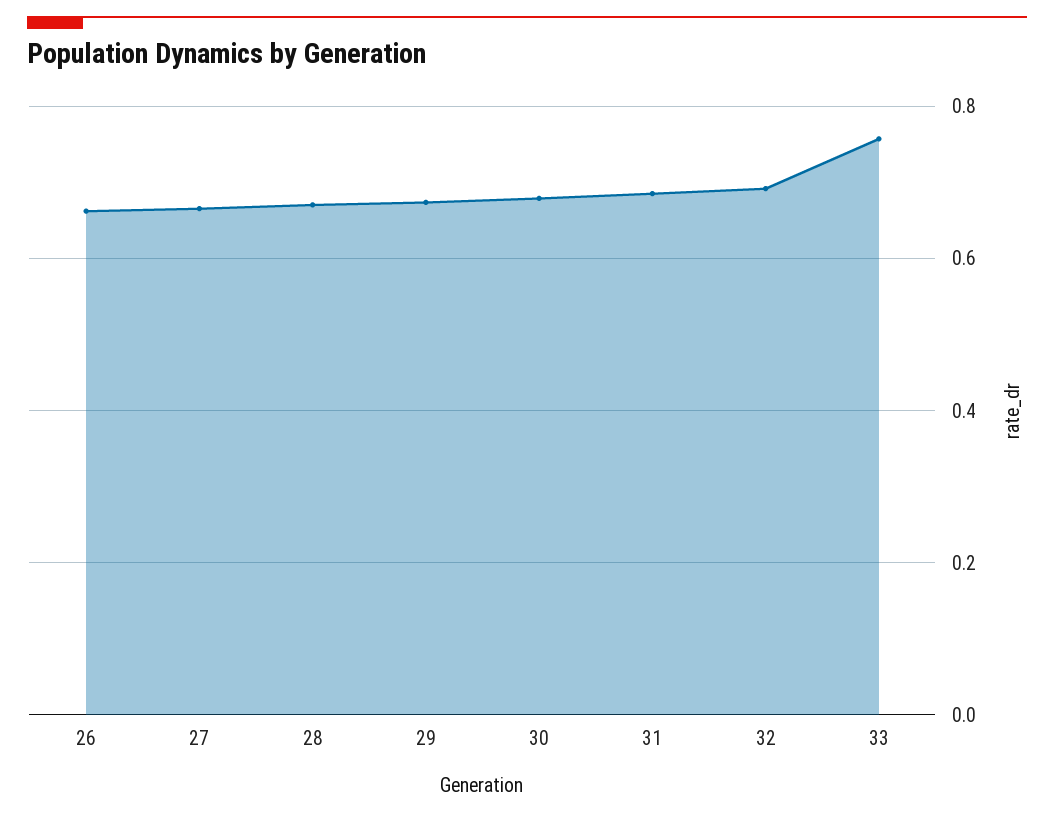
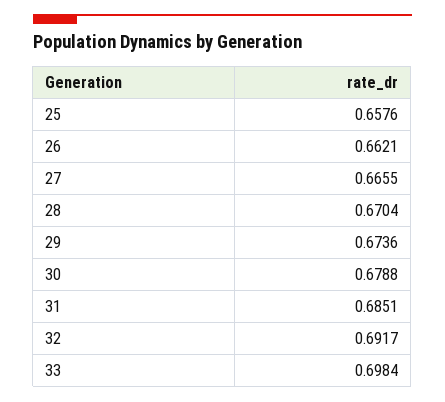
33: 0.76 -> 0.6984
25: none -> 0.6576

